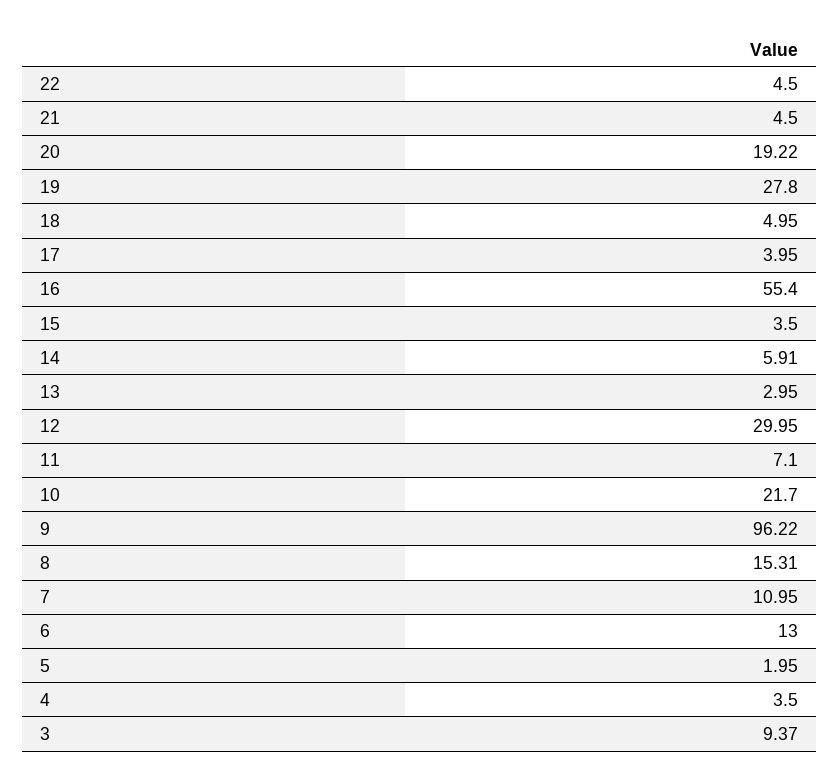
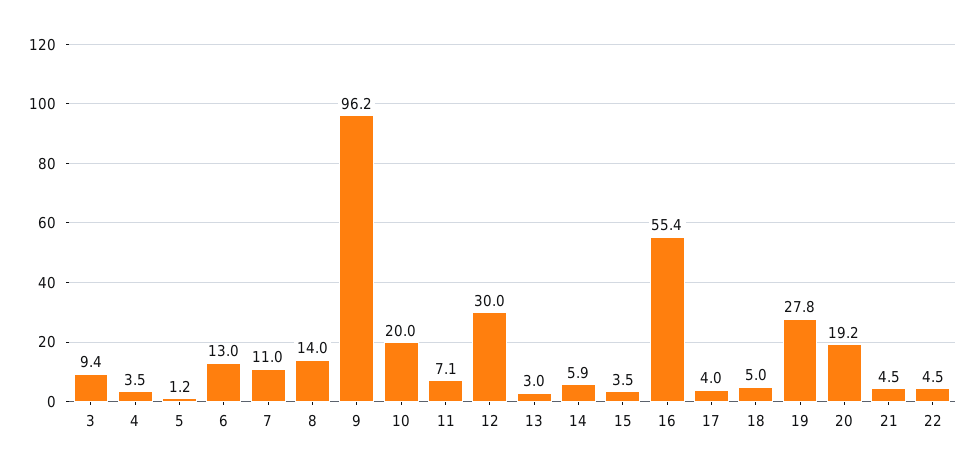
10: 21.7 -> 20
8: 15.31 -> 14
5: 1.95 -> 1.2

